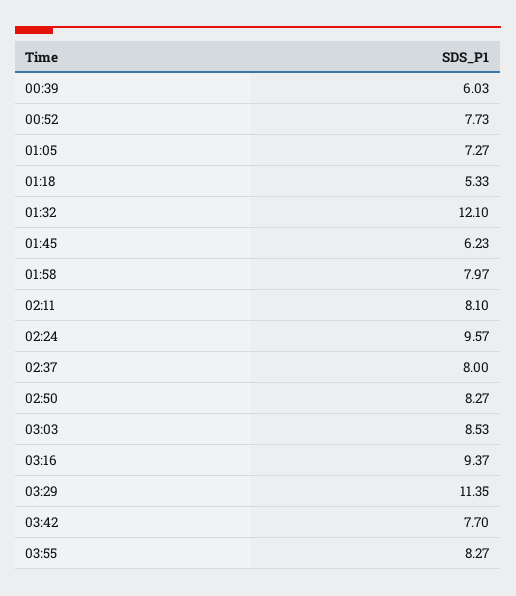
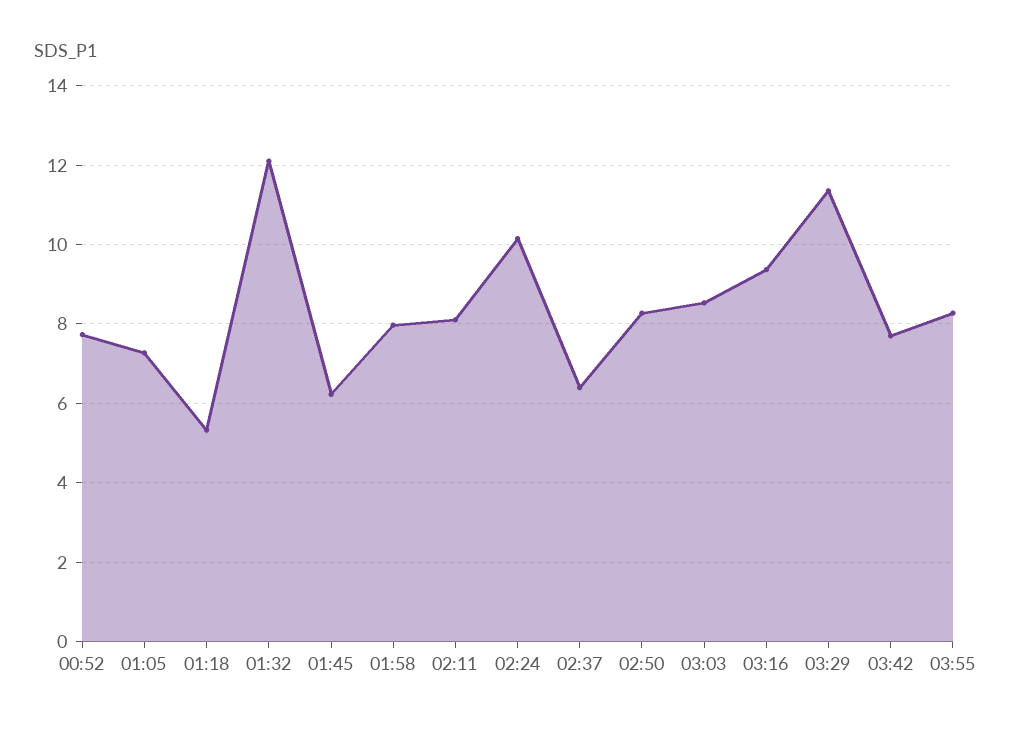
00:39: 6.03 -> none
02:24: 9.57 -> 10.2
02:37: 8 -> 6.4

